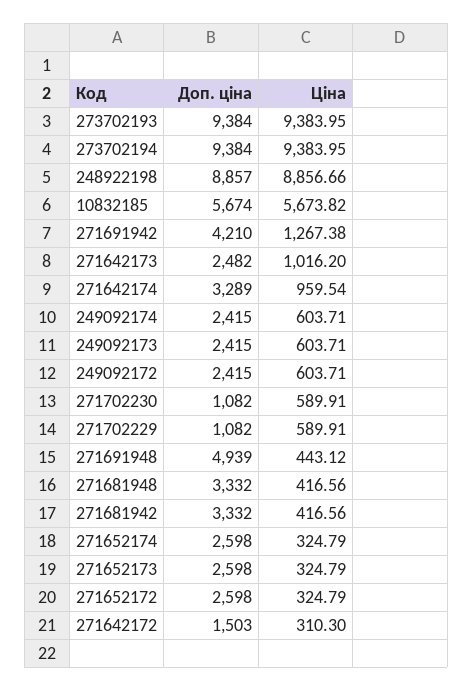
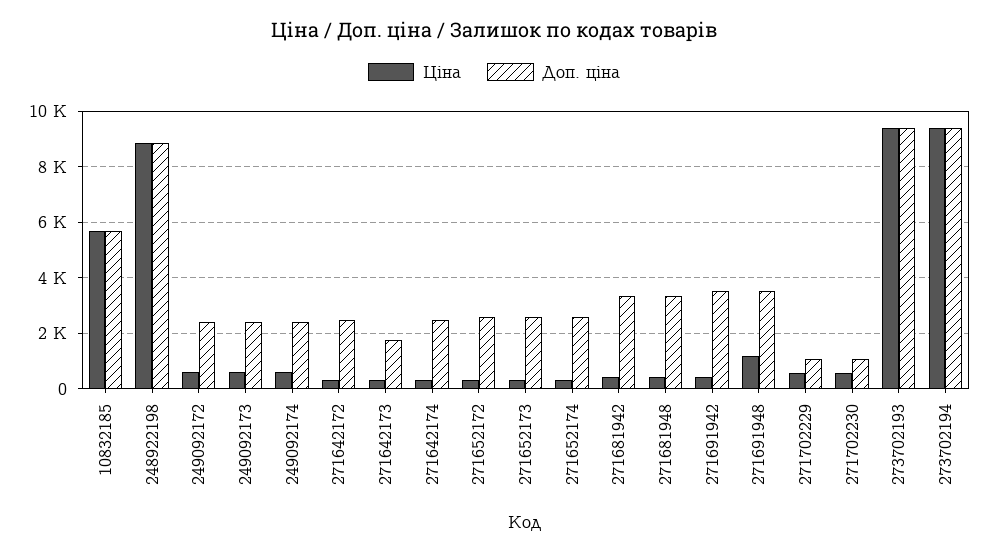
Доп. ціна, 271691942: 4210 -> 3500
Ціна, 271691942: 1267.38 -> 500
Доп. ціна, 271642173: 2482 -> 1750
Ціна, 271642173: 1016.2 -> 250
Доп. ціна, 271642174: 3289 -> 2500
Ціна, 271642174: 959.54 -> 250
Доп. ціна, 271691948: 4939 -> 3500
Ціна, 271691948: 443.12 -> 1250
Доп. ціна, 271642172: 1503 -> 2500

